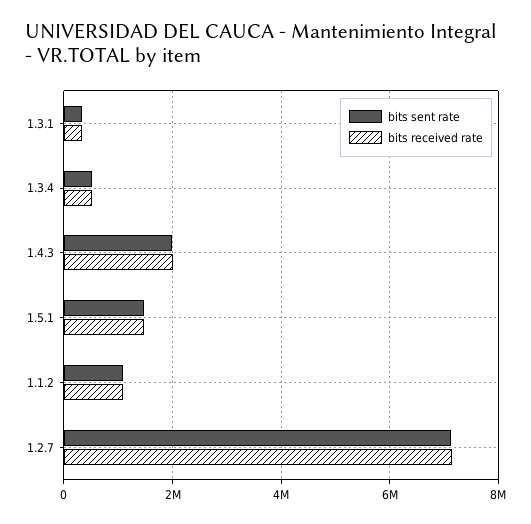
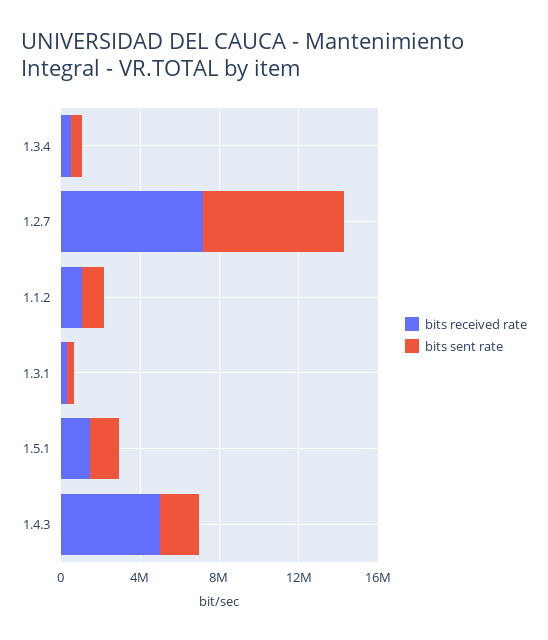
bits received rate, 1.4.3: 2000000 -> 5000000

